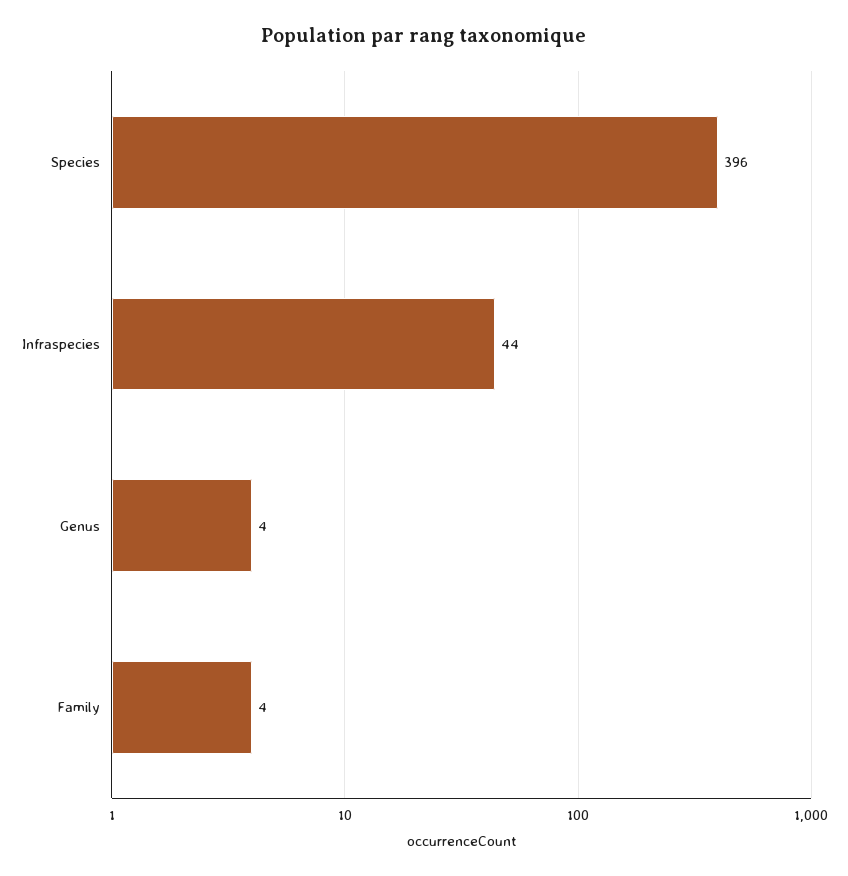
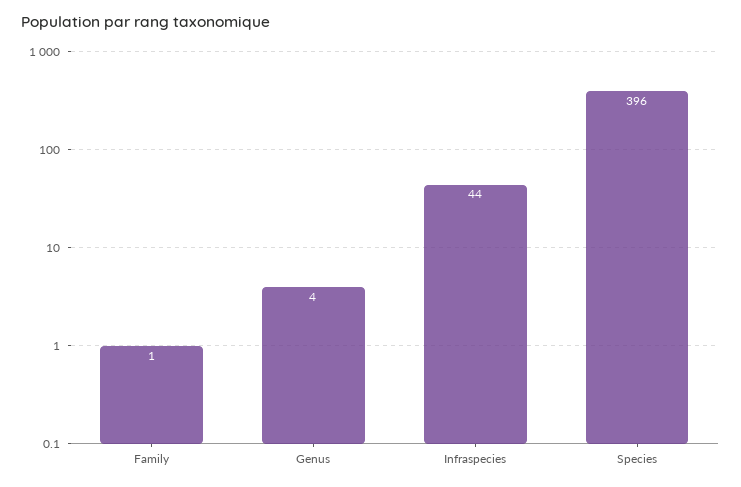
Family: 4 -> 1

